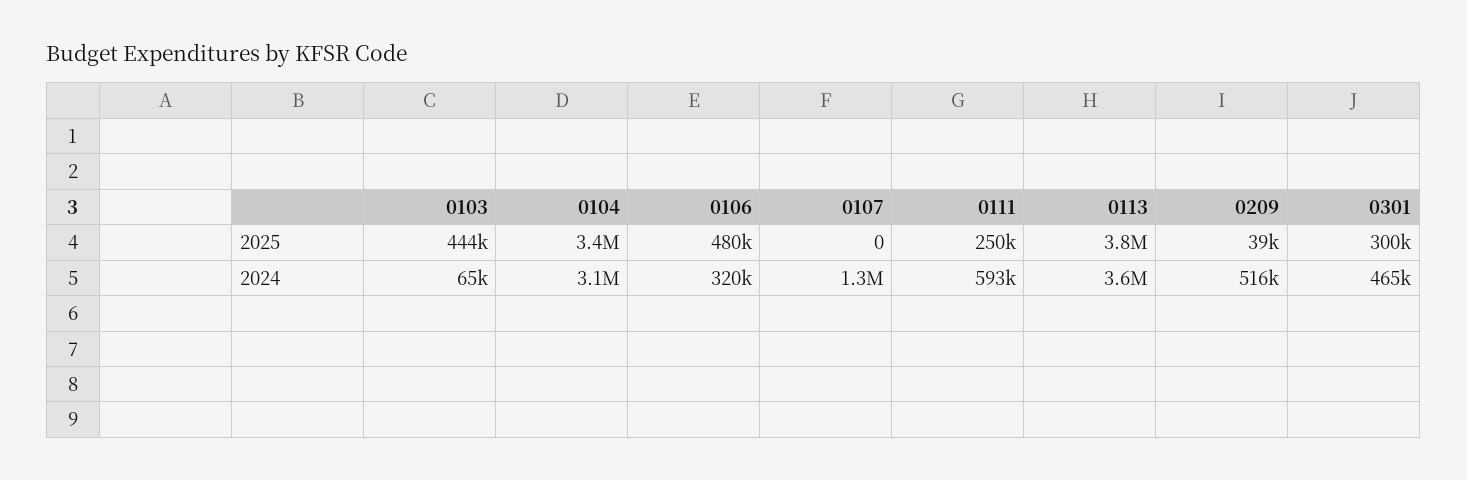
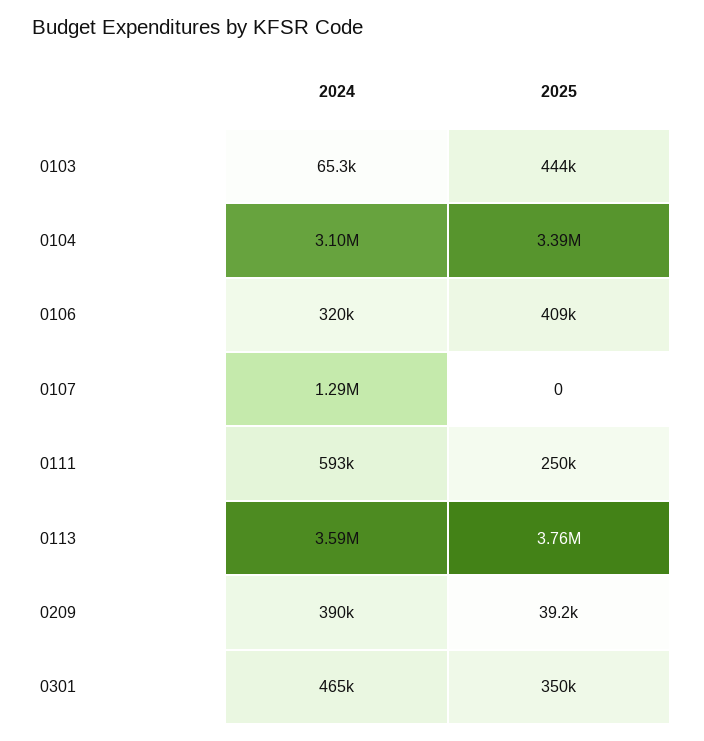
0106, 2025: 480000 -> 409000
0301, 2025: 300000 -> 350000
0209, 2024: 516000 -> 390000

